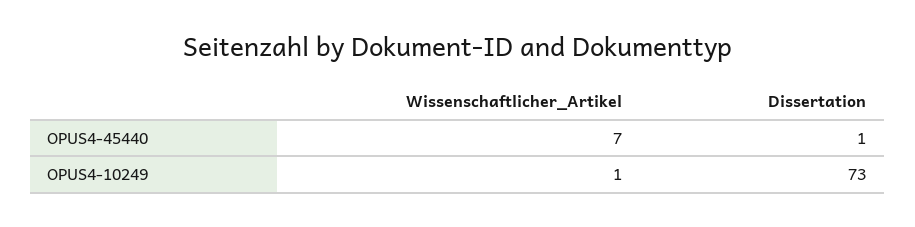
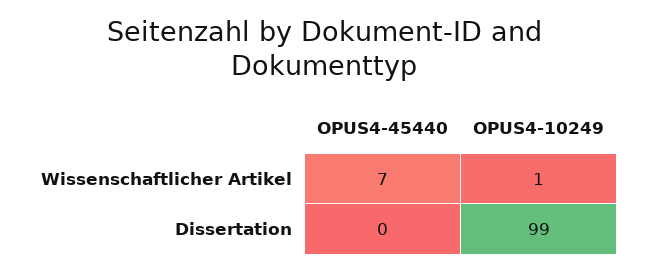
Dissertation, OPUS4-45440: 1 -> 0
Dissertation, OPUS4-10249: 73 -> 99

